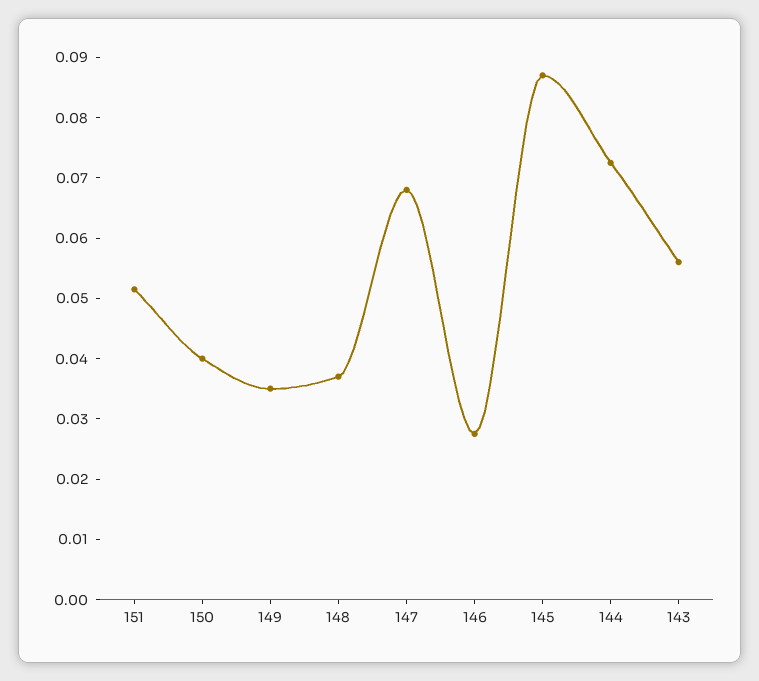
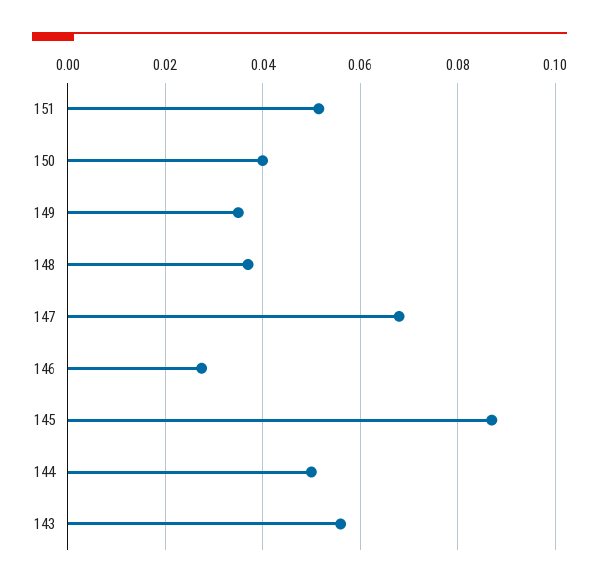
144: 0.072 -> 0.05

